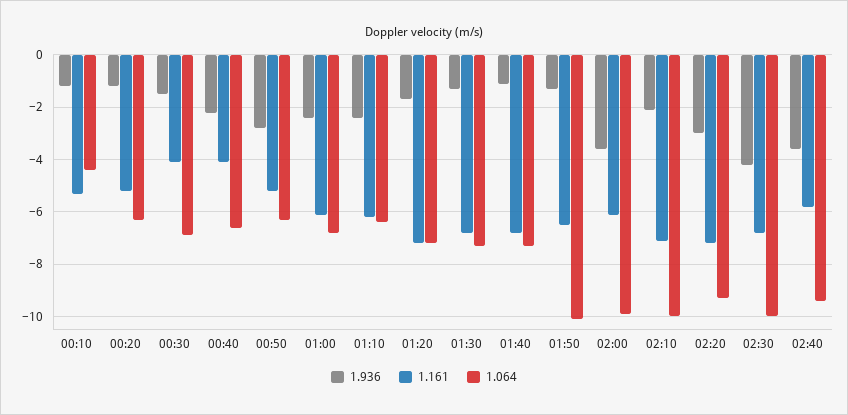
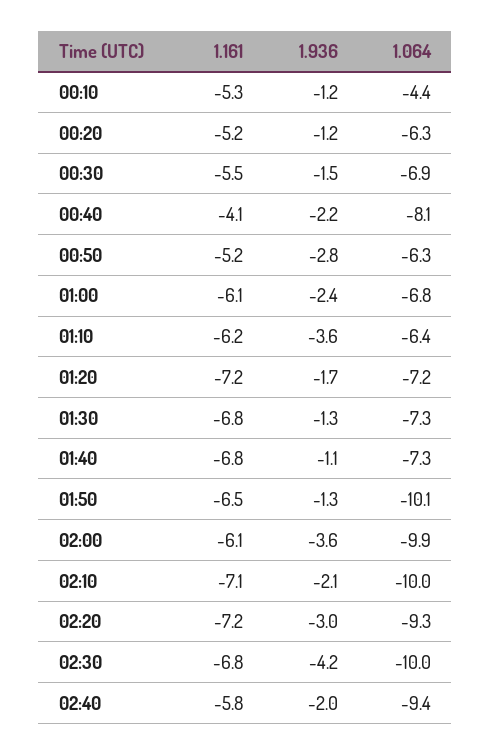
1.161, 00:30: -4 -> -5.5
1.064, 00:40: -6.5 -> -8.1
1.936, 01:10: -2.5 -> -3.6
1.936, 02:40: -3.5 -> -2

